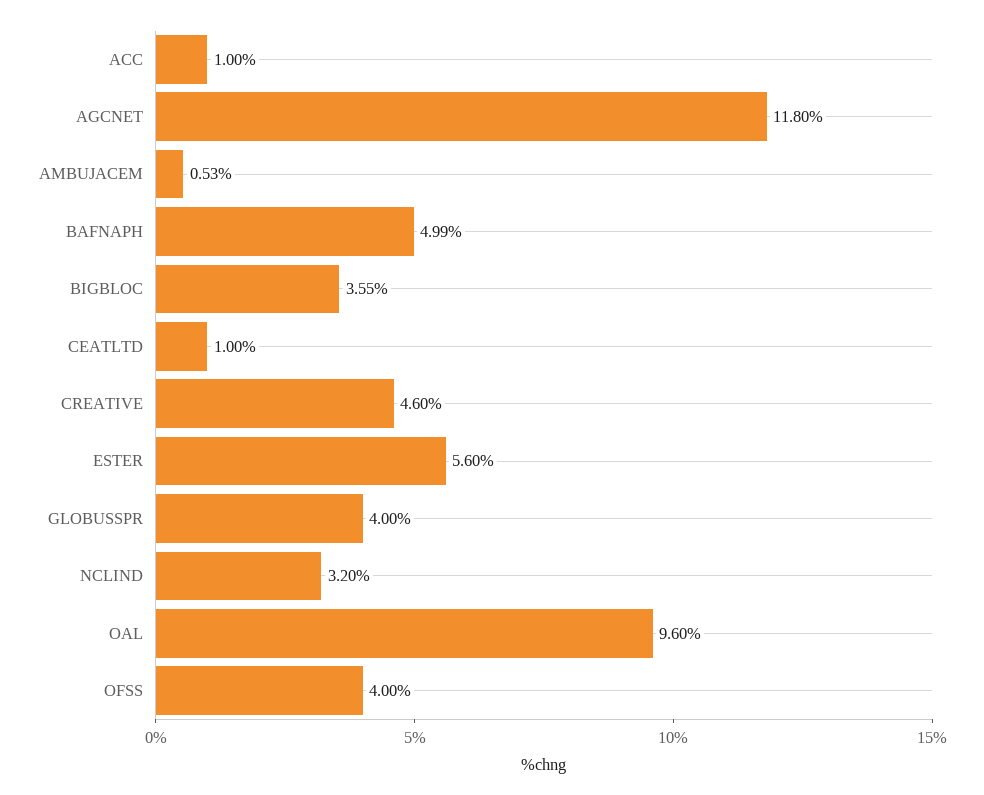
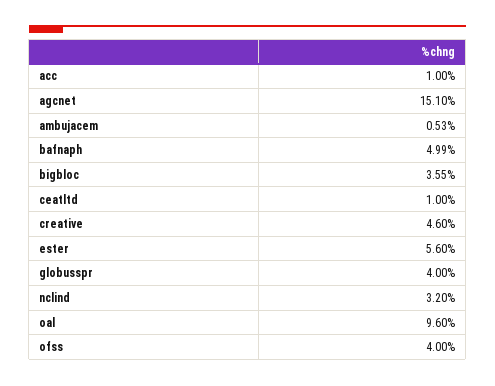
AGCNET: 11.8 -> 15.1

